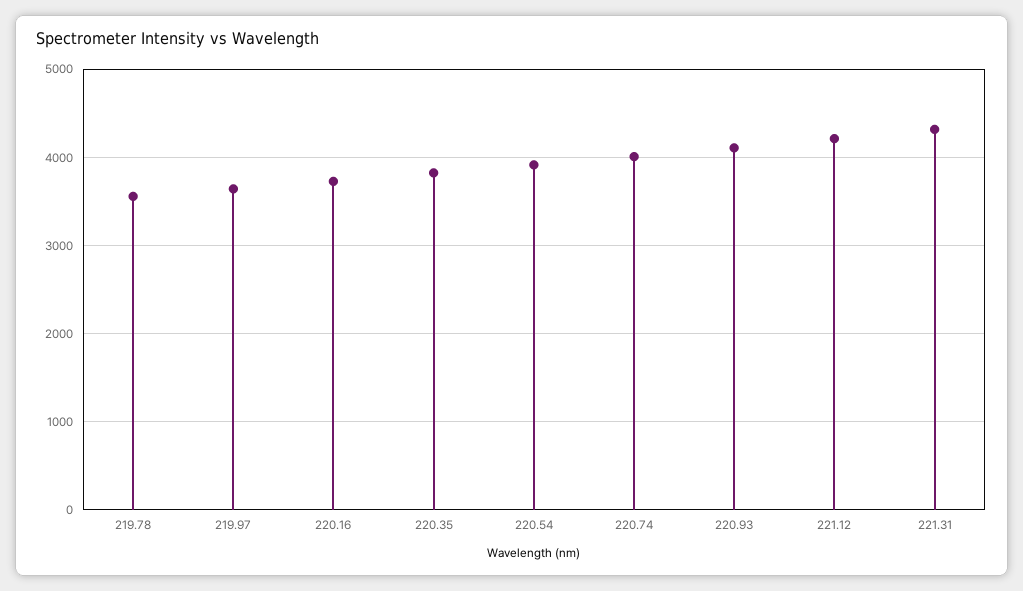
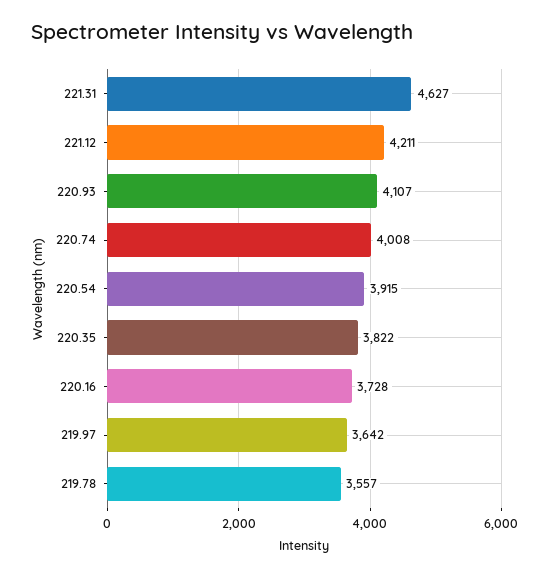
221.31: 4300 -> 4627

